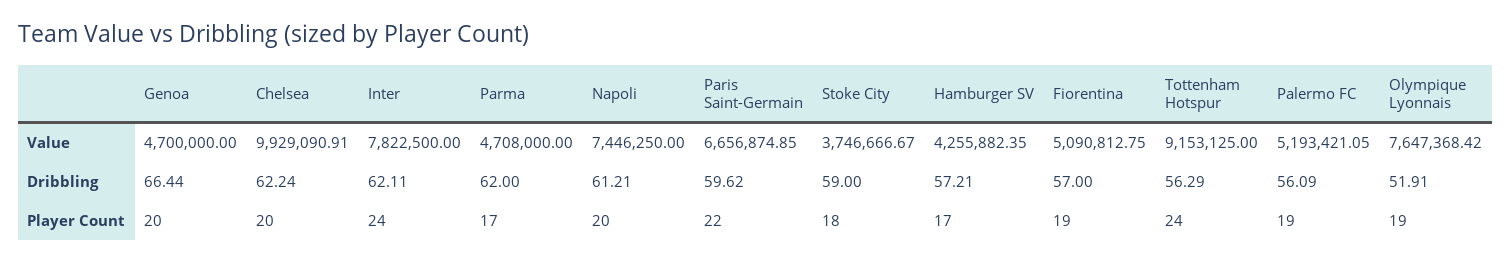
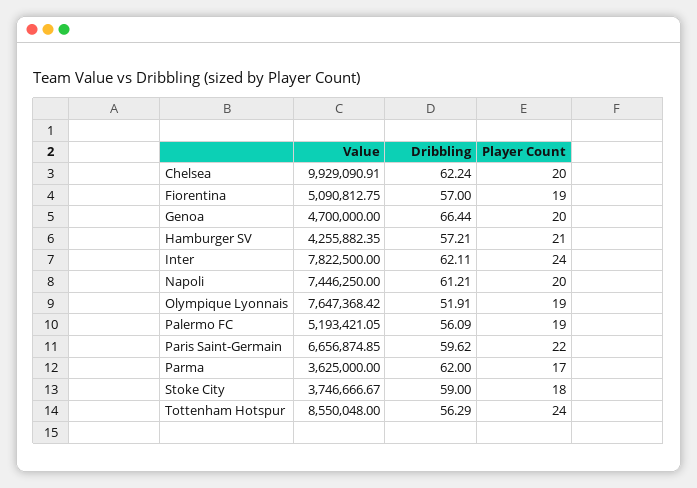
Parma, Value: 4708000 -> 3625000
Tottenham Hotspur, Value: 9153125 -> 8550048
Hamburger SV, Player Count: 17 -> 21

